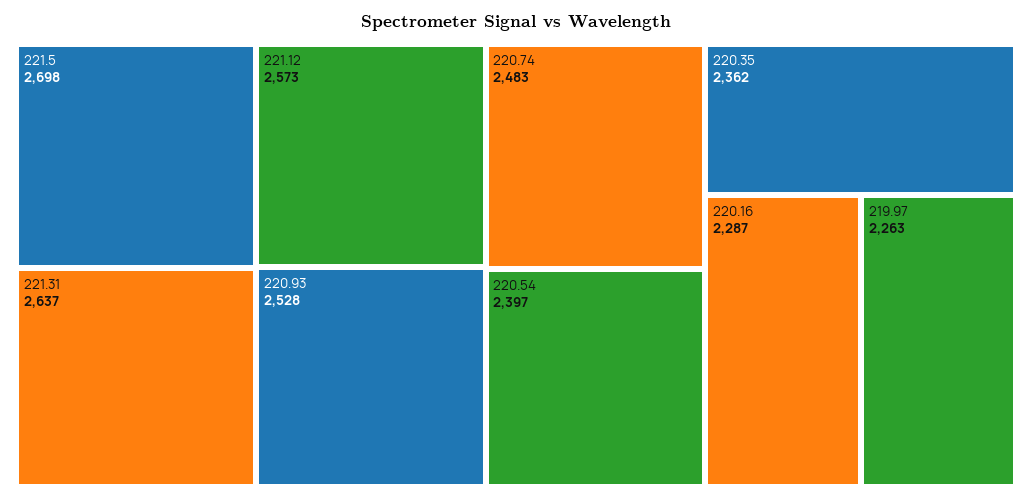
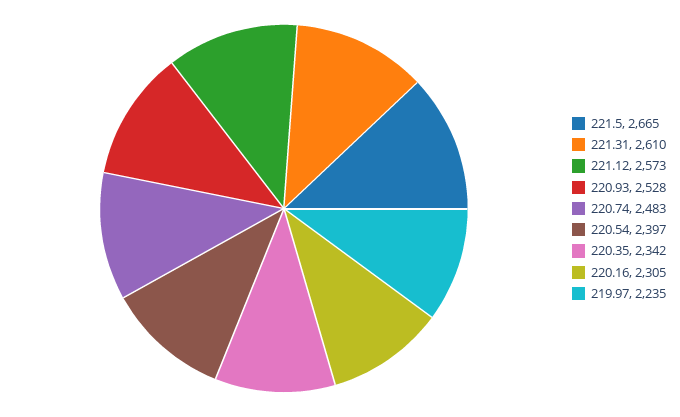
221.5: 2698 -> 2665
221.31: 2637 -> 2610
220.35: 2362 -> 2342
220.16: 2287 -> 2305
219.97: 2263 -> 2235

